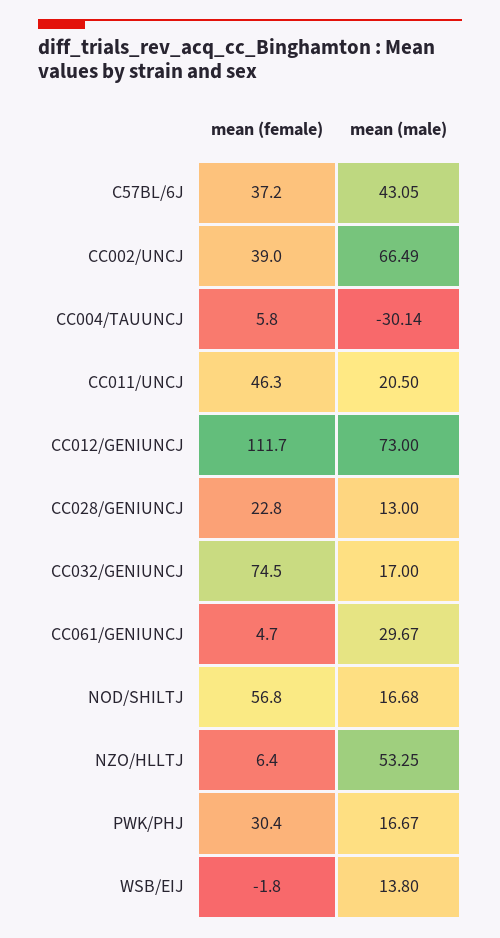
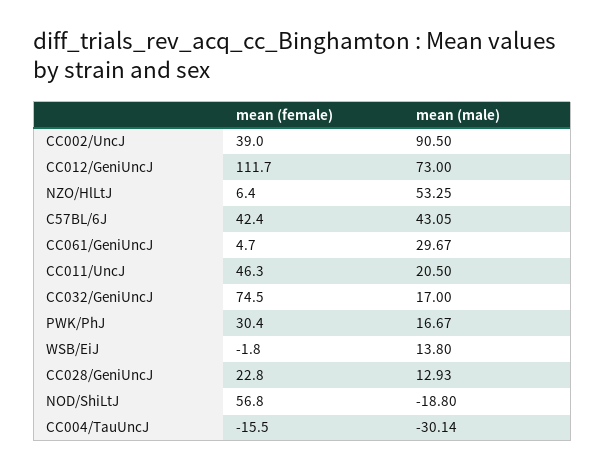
mean (female), C57BL/6J: 37.2 -> 42.4
mean (male), CC002/UNCJ: 66.49 -> 90.5
mean (female), CC004/TAUUNCJ: 5.8 -> -15.5
mean (male), CC028/GENIUNCJ: 13 -> 12.93
mean (male), NOD/SHILTJ: 16.68 -> -18.8

